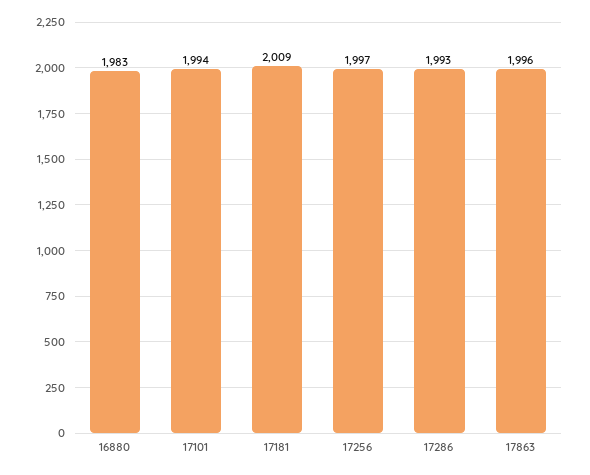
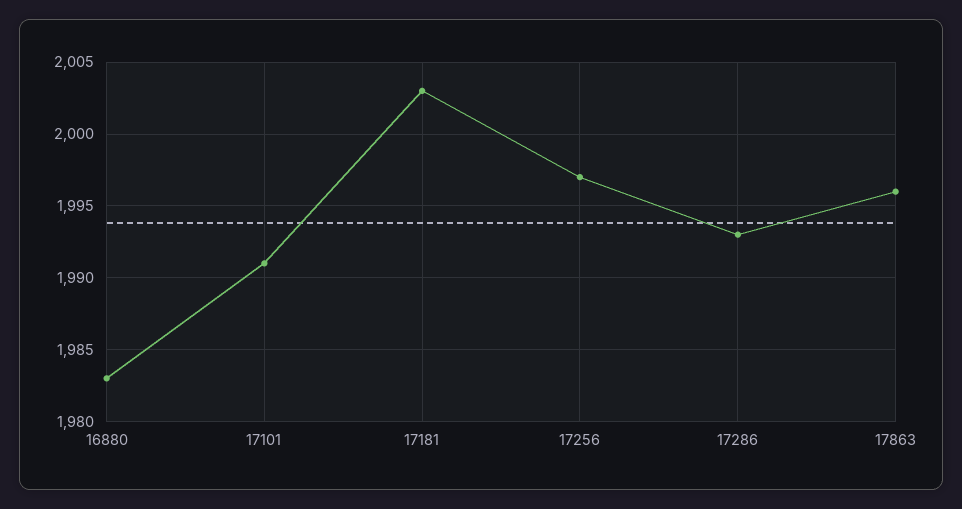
17101: 1994 -> 1991
17181: 2009 -> 2003

